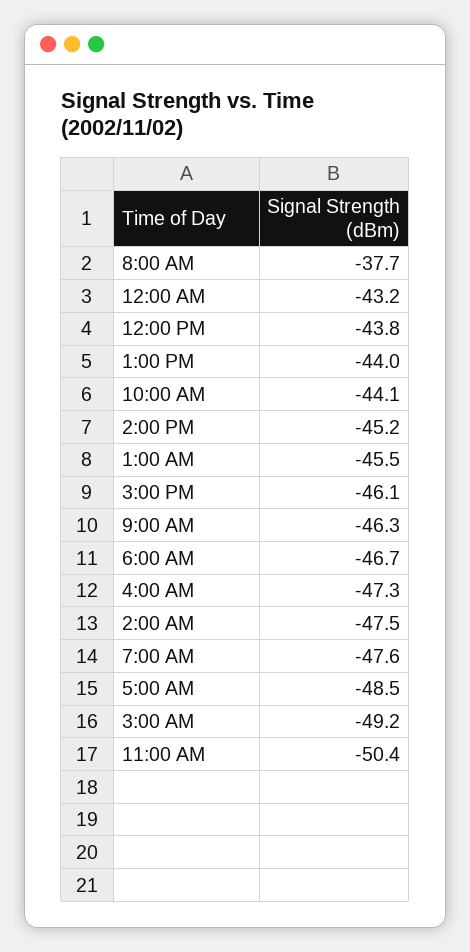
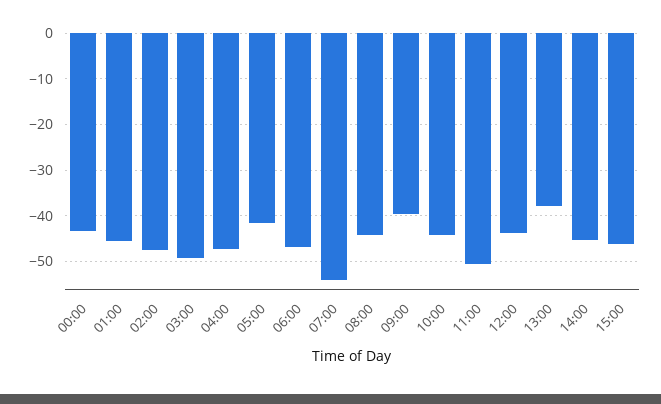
8:00 AM: -37.7 -> -44
1:00 PM: -44 -> -38
9:00 AM: -46.3 -> -40
7:00 AM: -47.6 -> -54
5:00 AM: -48.5 -> -42

